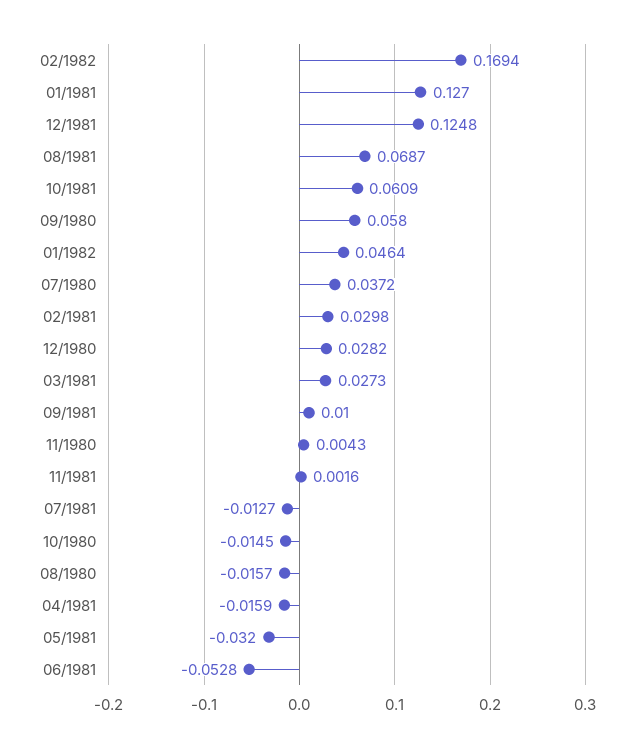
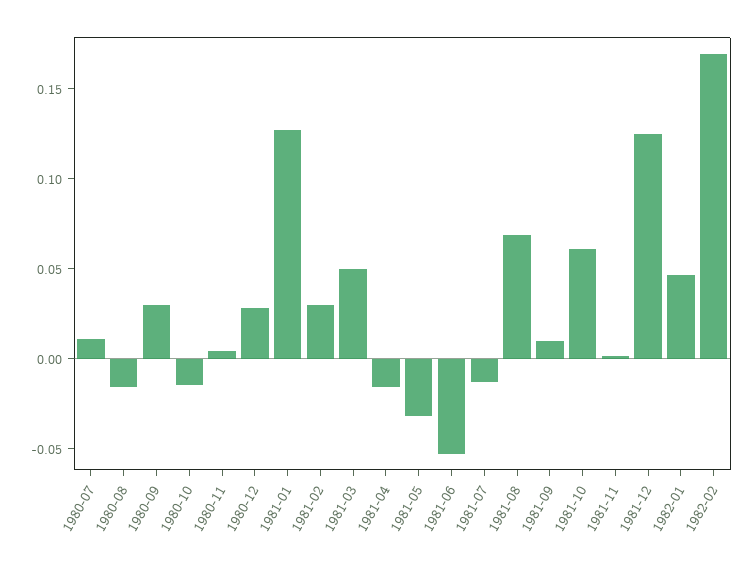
09/1980: 0.058 -> 0.03
07/1980: 0.0372 -> 0.01
03/1981: 0.0273 -> 0.05

